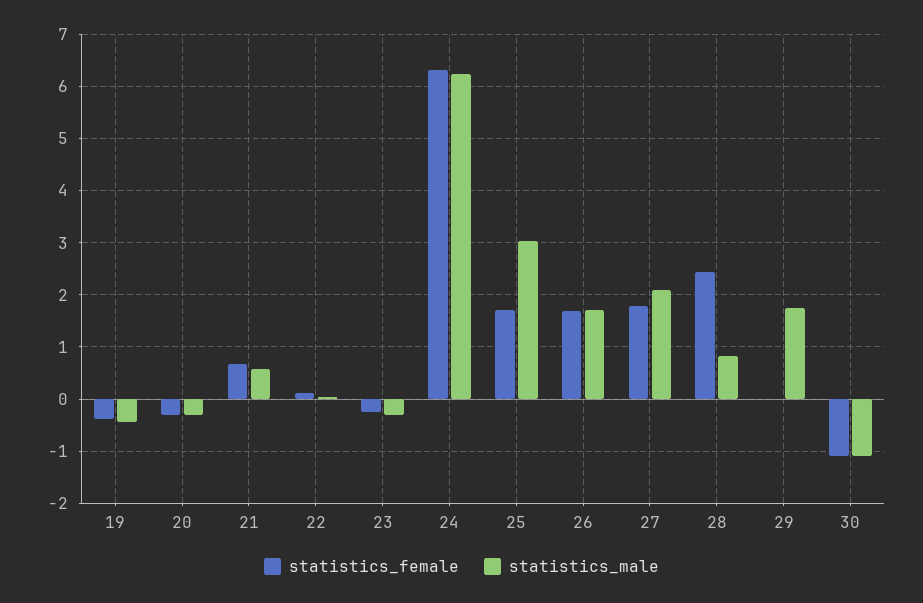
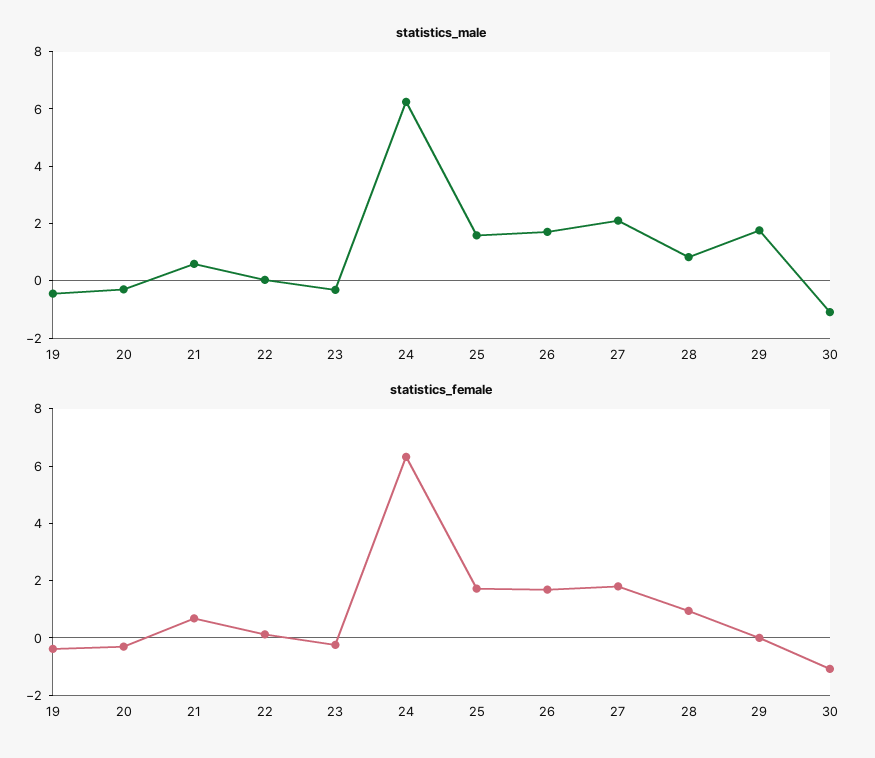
statistics_male, 25: 3 -> 1.5
statistics_female, 28: 2.4 -> 1

